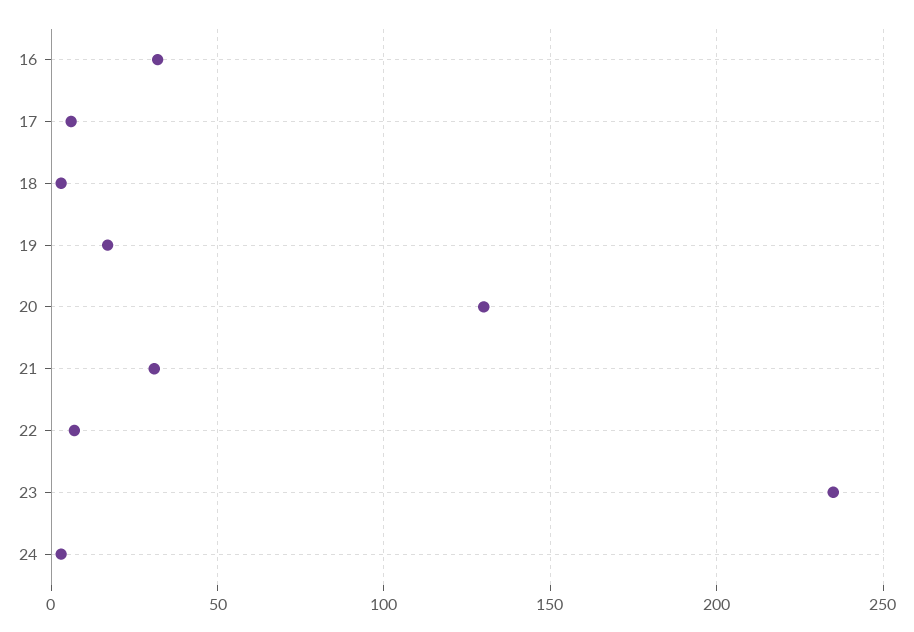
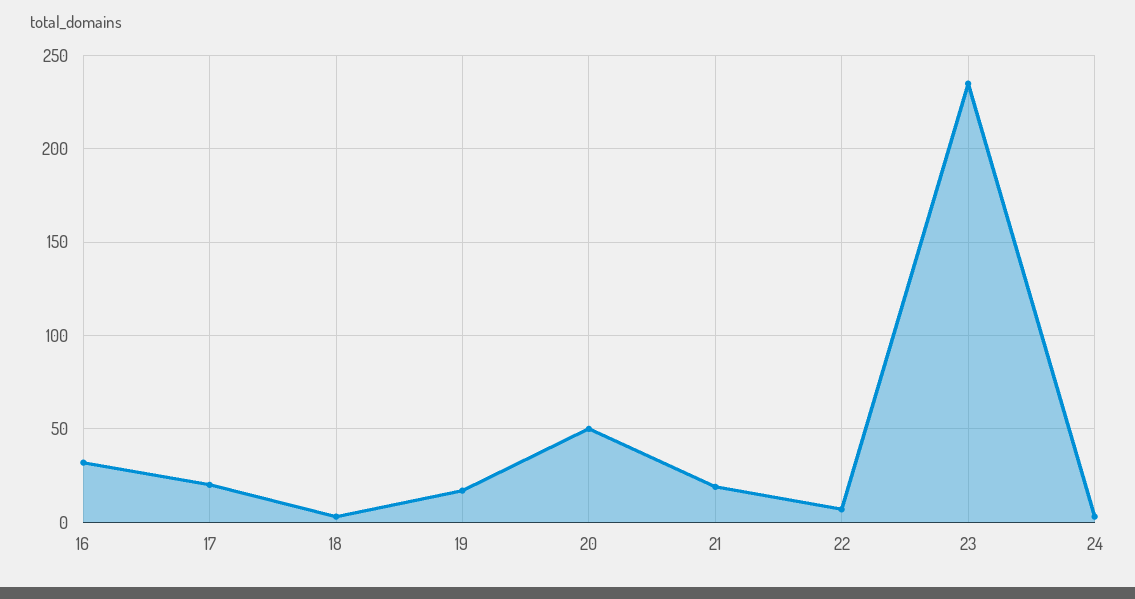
17: 5 -> 20
20: 130 -> 50
21: 30 -> 20

